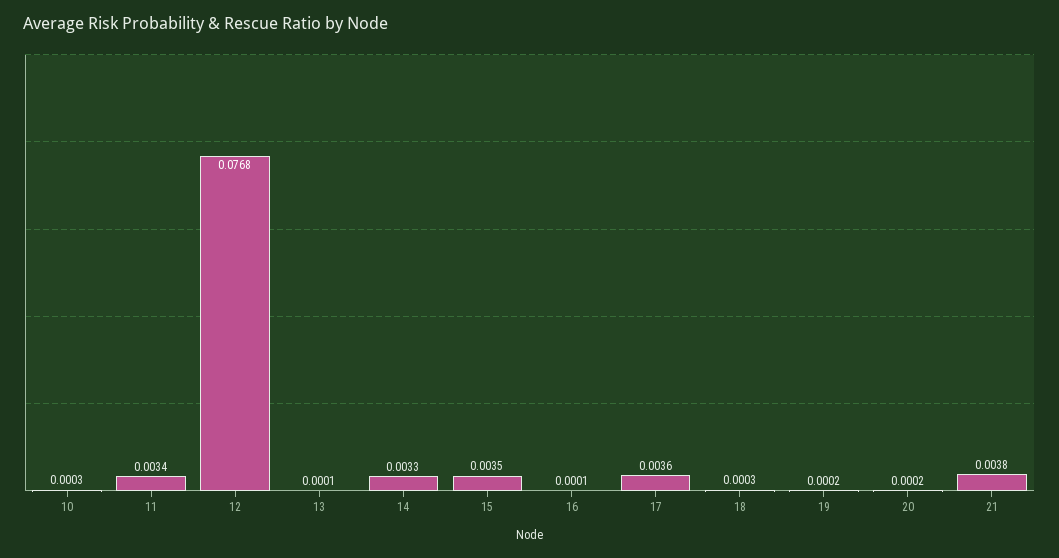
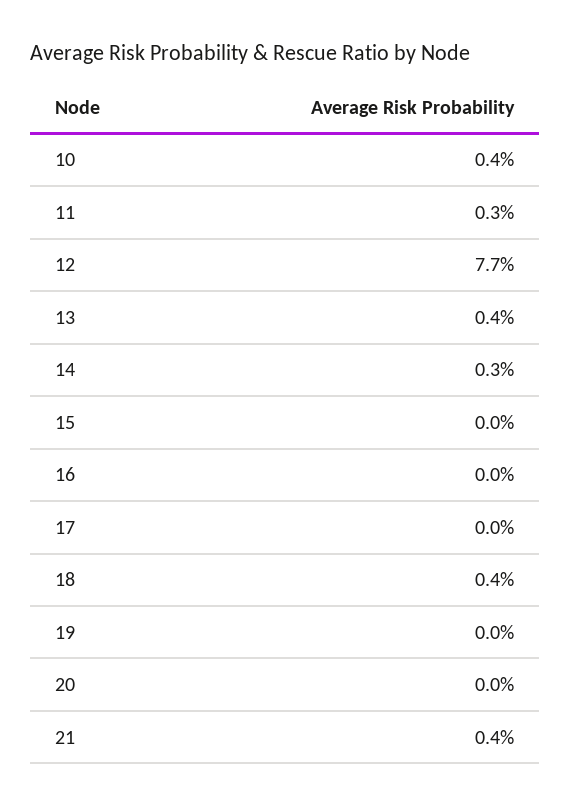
10: 0.0003 -> 0.004
13: 0.0001 -> 0.004
15: 0.0035 -> 0
17: 0.0036 -> 0
18: 0.0003 -> 0.004

